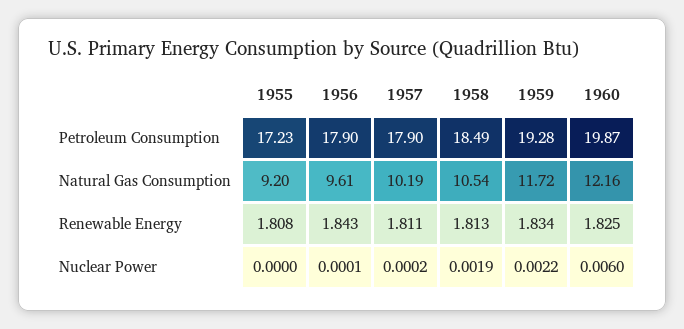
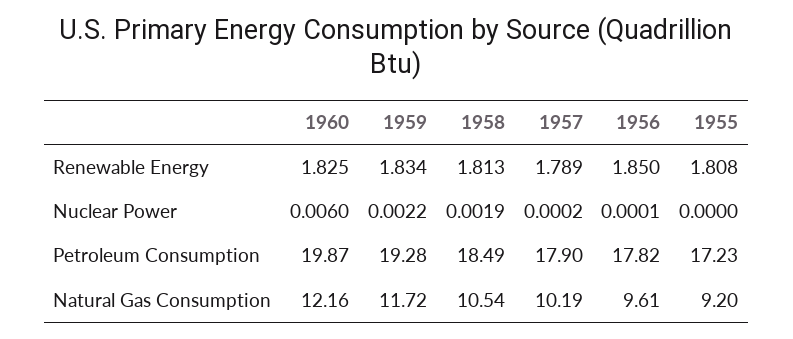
1956, Petroleum Consumption: 17.9 -> 17.82
1956, Renewable Energy: 1.843 -> 1.85
1957, Renewable Energy: 1.811 -> 1.789

